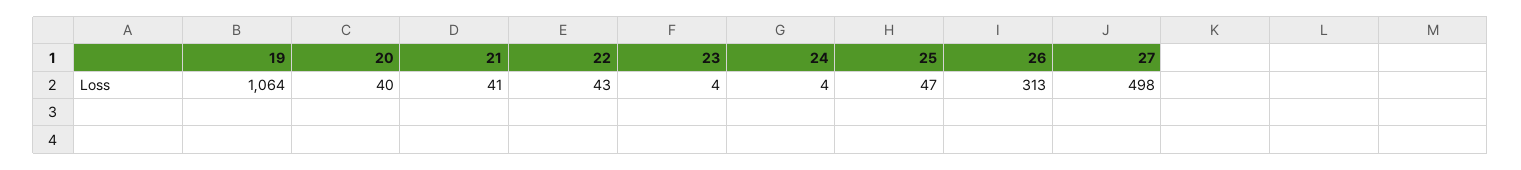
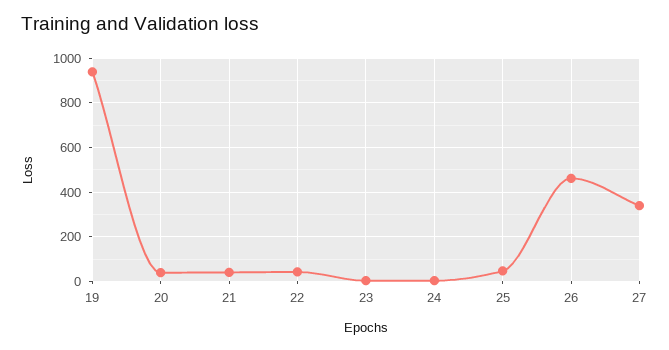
19: 1064 -> 950
26: 313 -> 450
27: 498 -> 350

